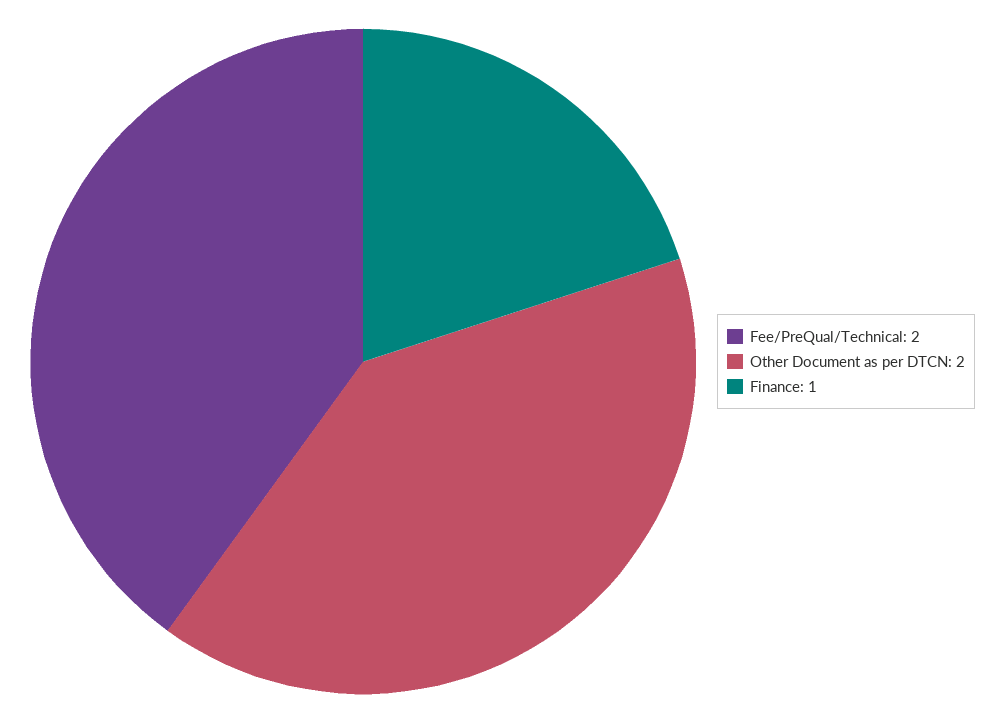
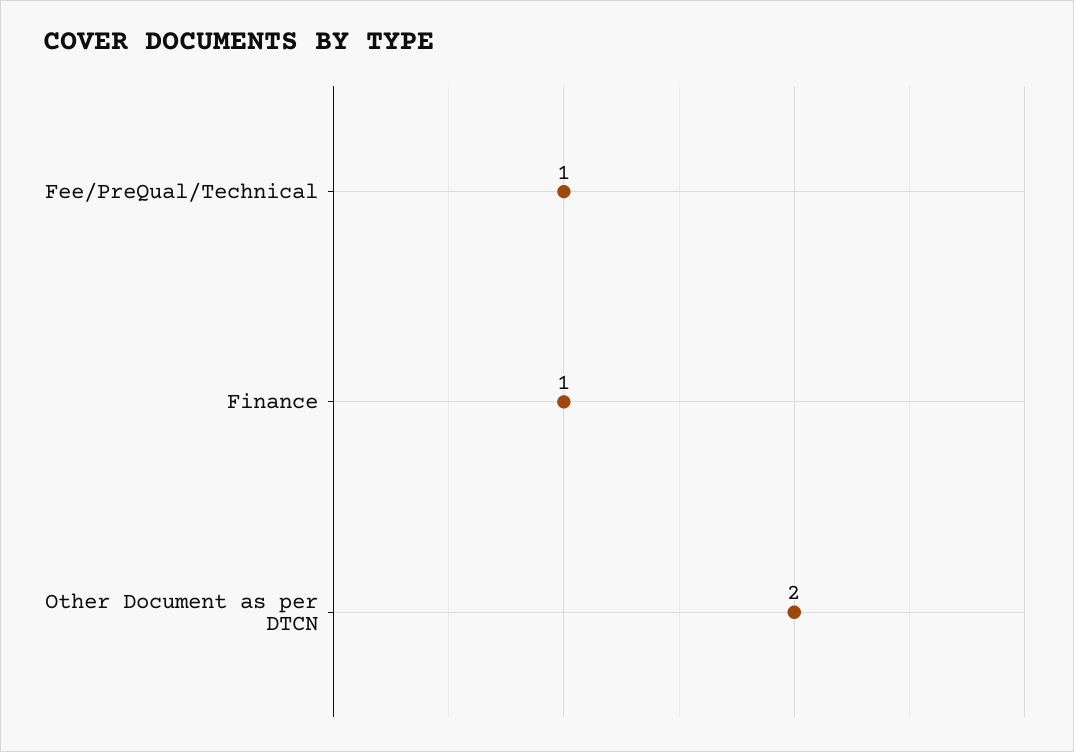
Fee/PreQual/Technical: 2 -> 1

